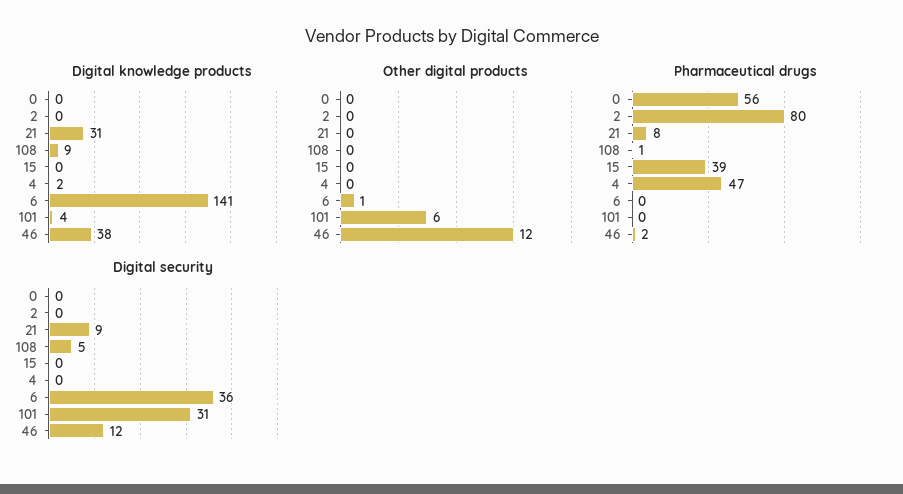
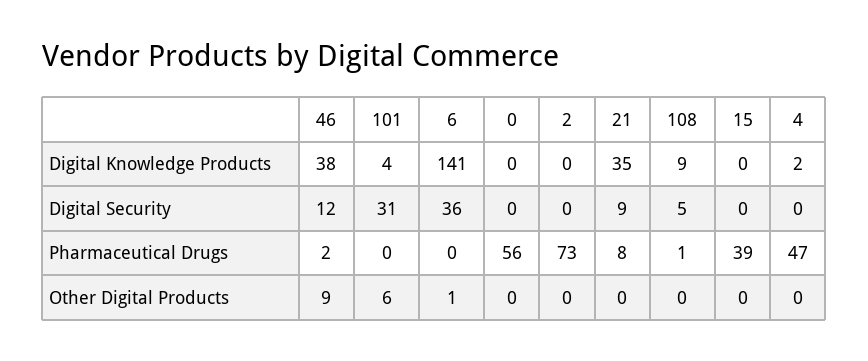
Digital knowledge products, 21: 31 -> 35
Other digital products, 46: 12 -> 9
Pharmaceutical drugs, 2: 80 -> 73

